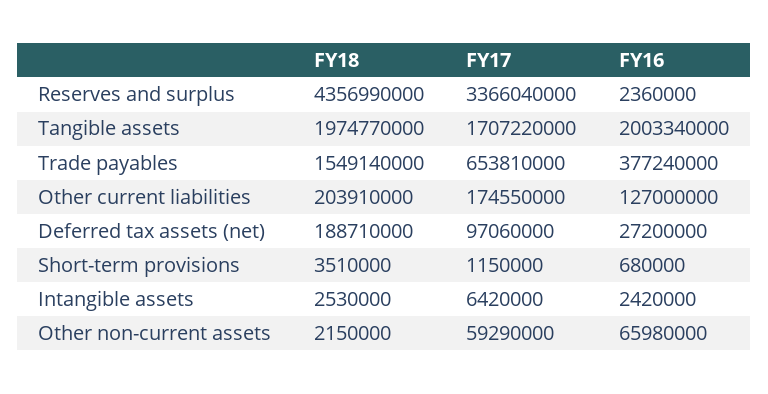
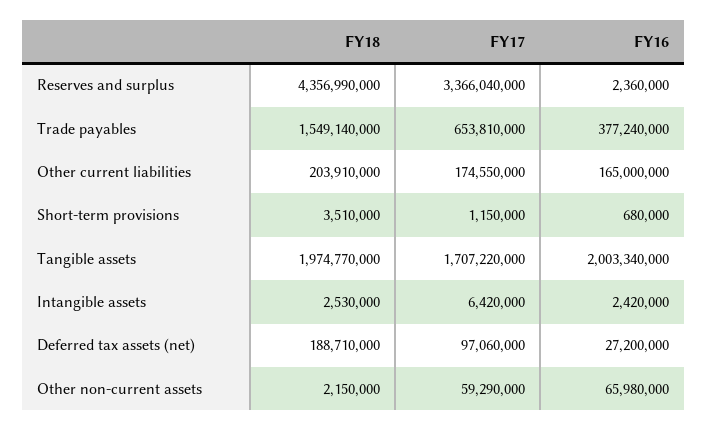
FY16, Other current liabilities: 127000000 -> 165000000

